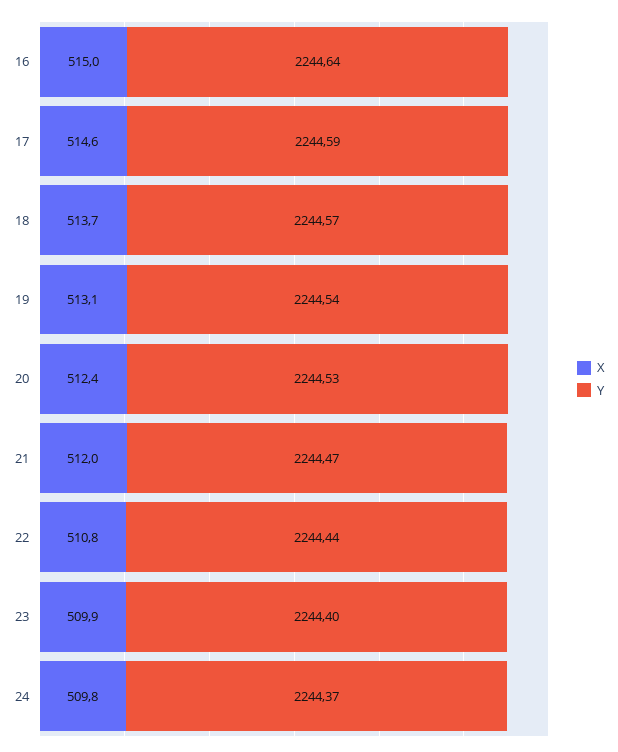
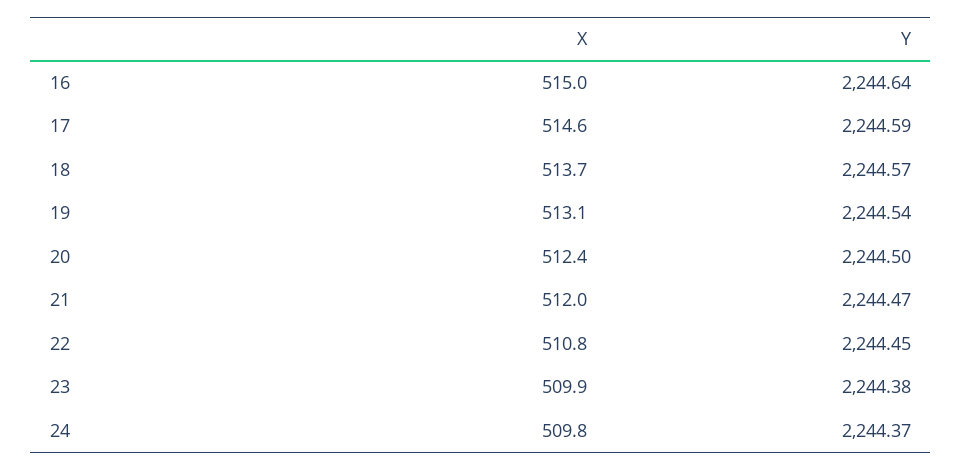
Y, 20: 2244.53 -> 2244.5
Y, 22: 2244.44 -> 2244.45
Y, 23: 2244.4 -> 2244.38

